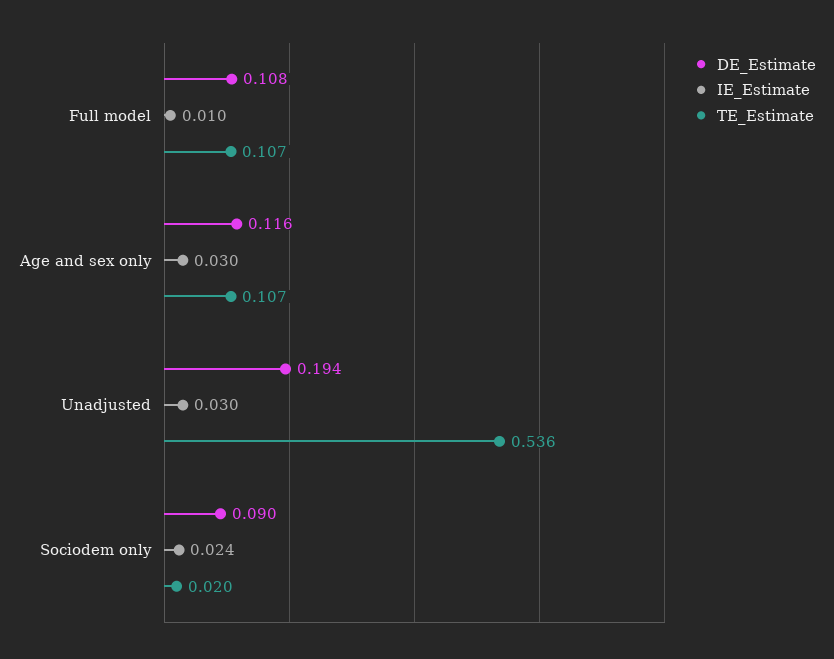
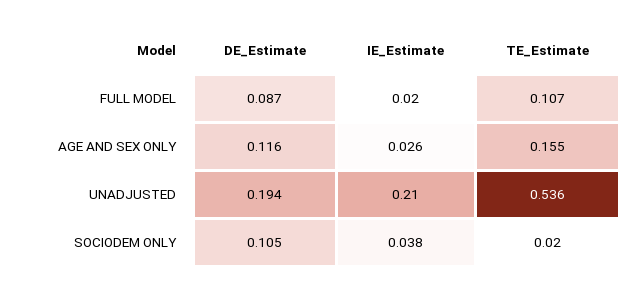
DE_Estimate, Full model: 0.108 -> 0.087
IE_Estimate, Full model: 0.01 -> 0.02
IE_Estimate, Age and sex only: 0.03 -> 0.026
TE_Estimate, Age and sex only: 0.107 -> 0.155
IE_Estimate, Unadjusted: 0.03 -> 0.21
DE_Estimate, Sociodem only: 0.09 -> 0.105
IE_Estimate, Sociodem only: 0.024 -> 0.038

